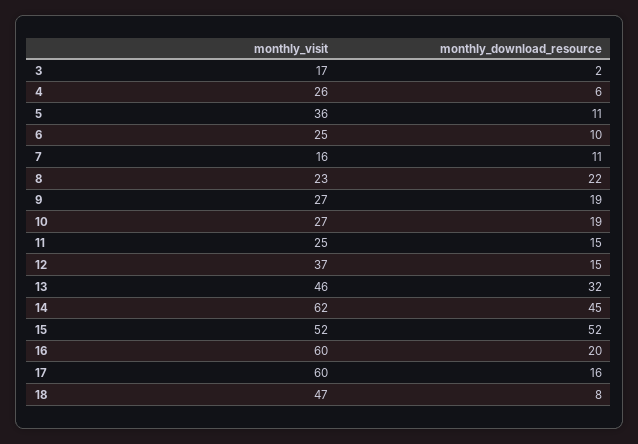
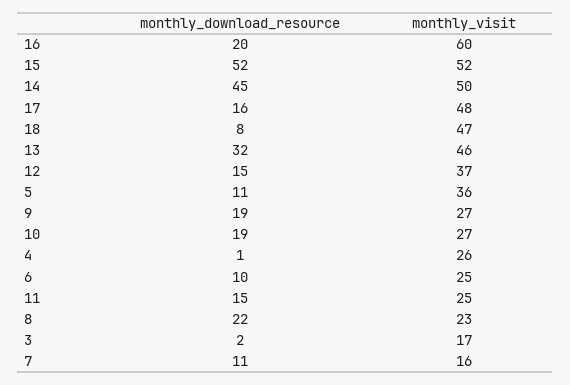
monthly_download_resource, 4: 6 -> 1
monthly_visit, 14: 62 -> 50
monthly_visit, 17: 60 -> 48

